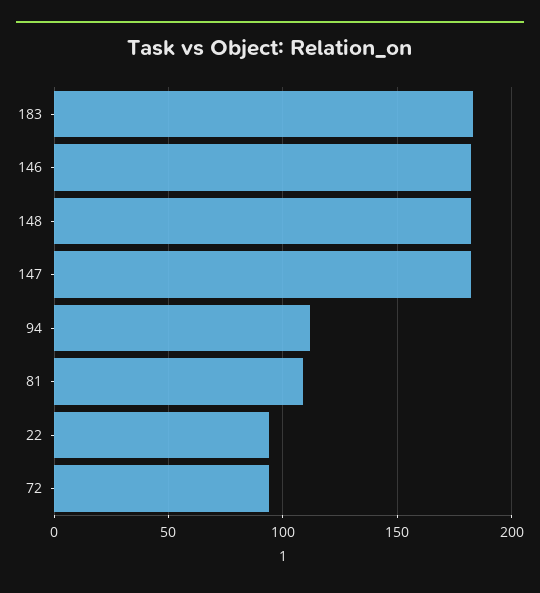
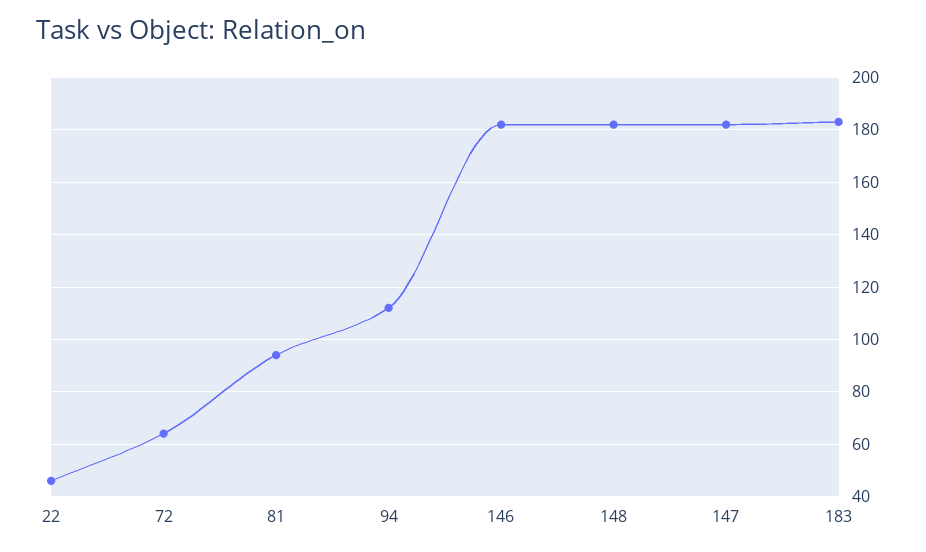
81: 110 -> 95
22: 95 -> 45
72: 95 -> 65

